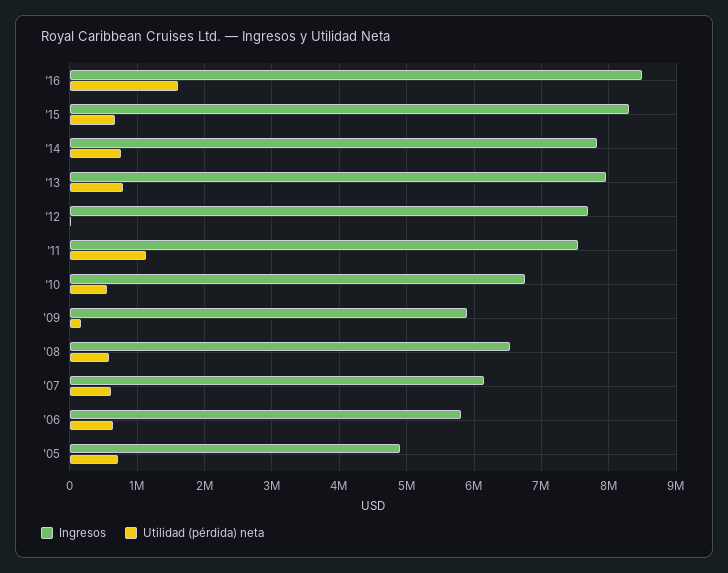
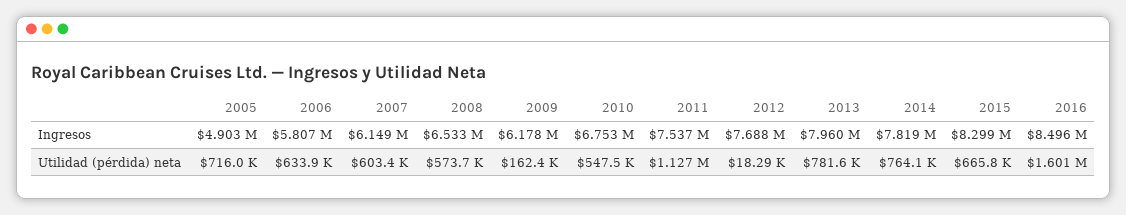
Ingresos, '09: 5900000 -> 6178000

